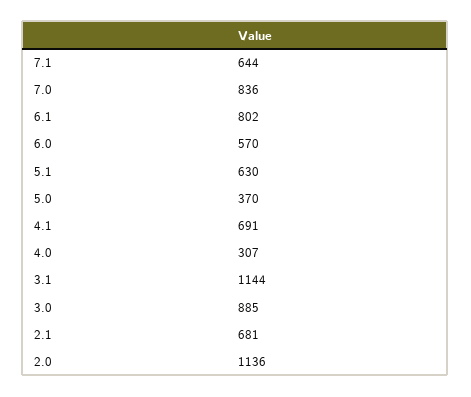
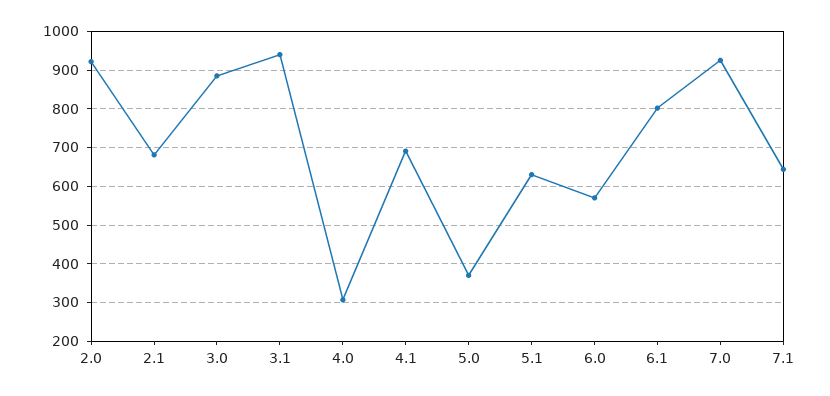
7.0: 836 -> 920
3.1: 1144 -> 940
2.0: 1136 -> 920

